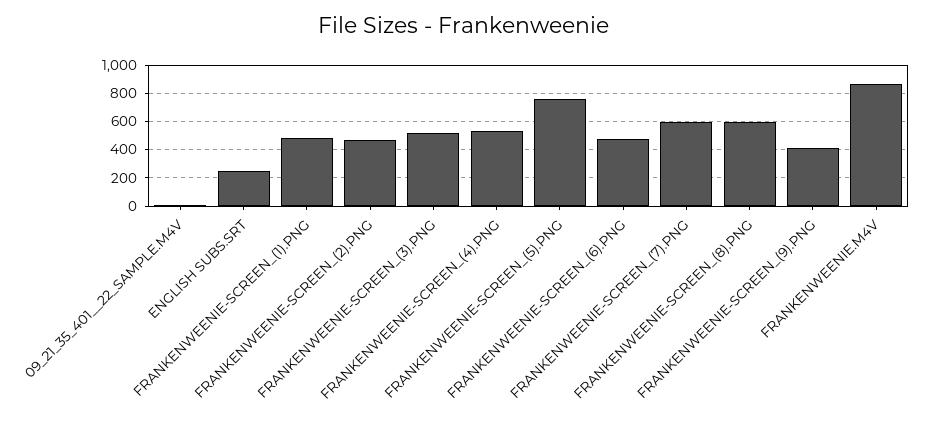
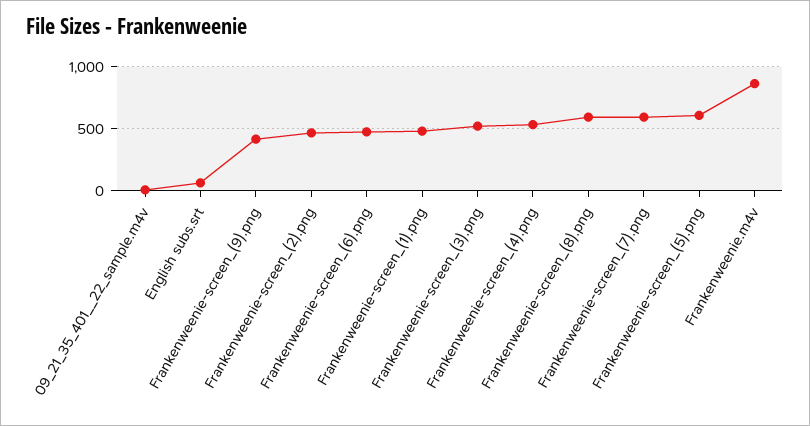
ENGLISH SUBS.SRT: 250 -> 50
FRANKENWEENIE-SCREEN_(5).PNG: 750 -> 600

